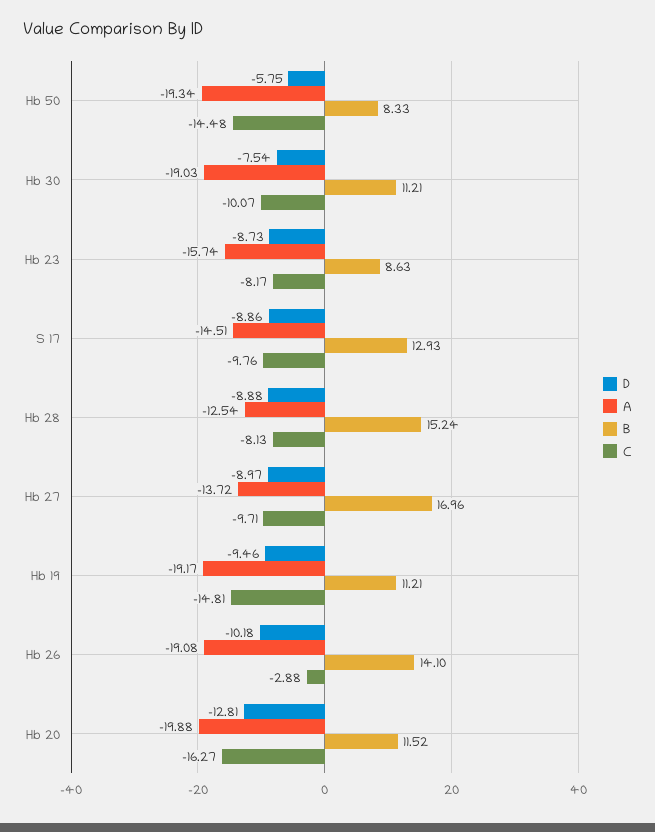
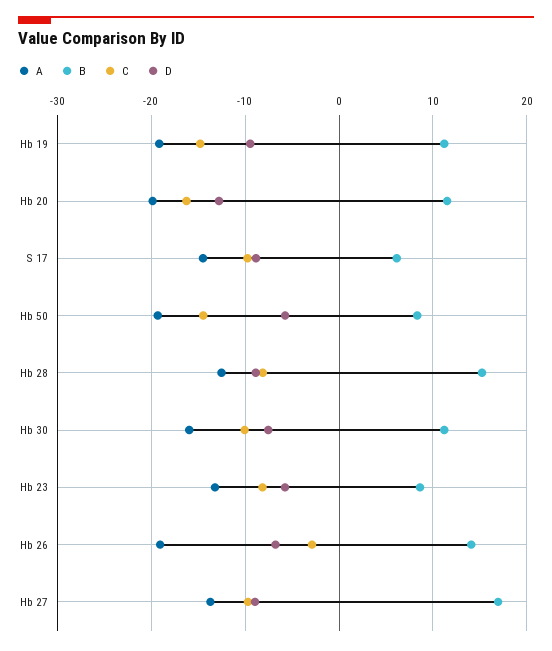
A, Hb 30: -19.03 -> -16
D, Hb 23: -8.73 -> -6
A, Hb 23: -15.74 -> -13
B, S 17: 12.93 -> 6
D, Hb 26: -10.18 -> -7

